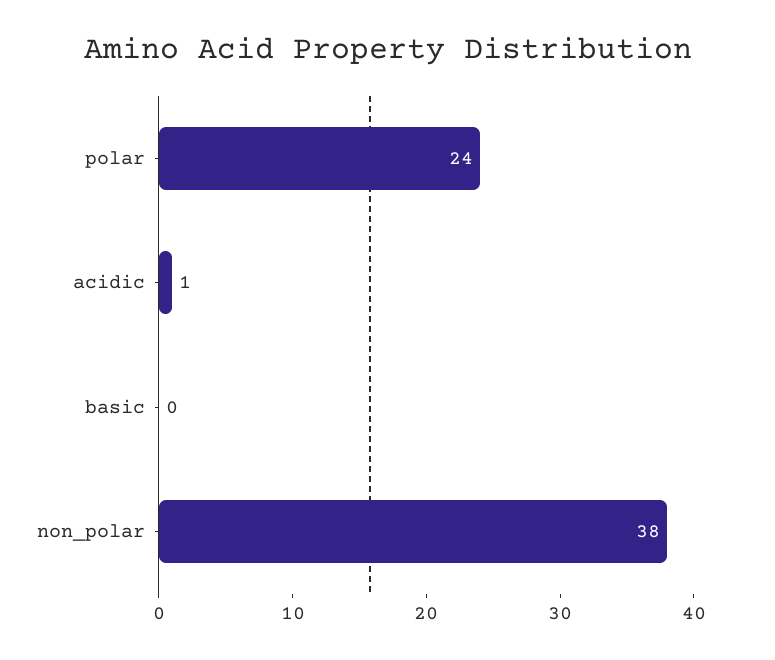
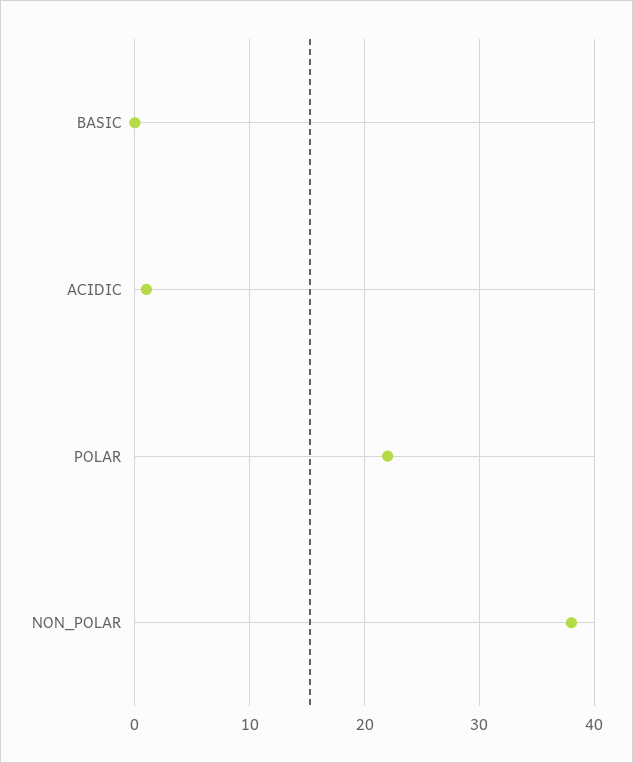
polar: 24 -> 22

